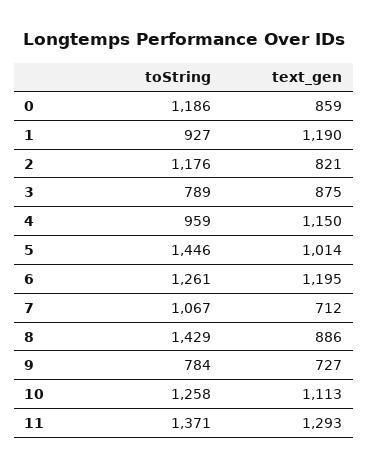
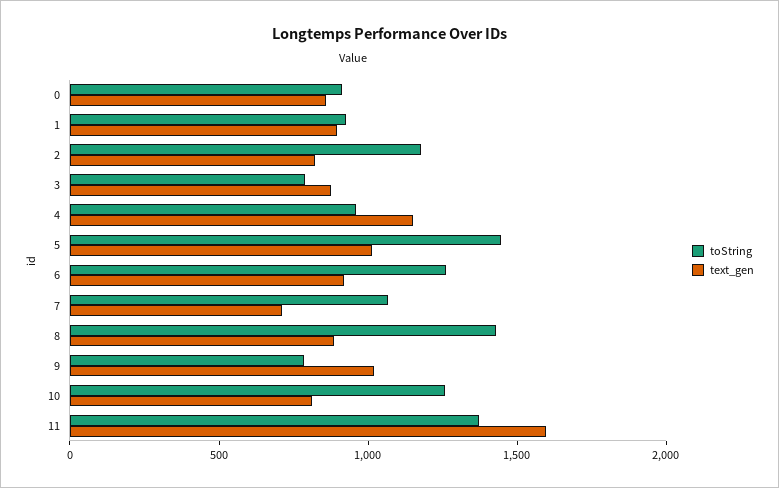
toString, 0: 1186 -> 900
text_gen, 1: 1190 -> 900
text_gen, 6: 1195 -> 900
text_gen, 9: 727 -> 1000
text_gen, 10: 1113 -> 800
text_gen, 11: 1293 -> 1600

